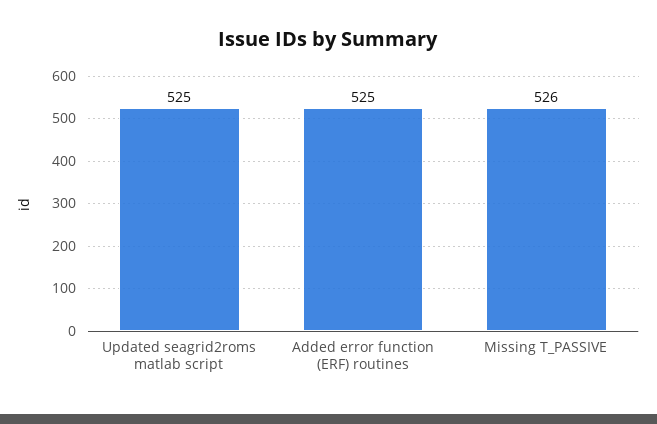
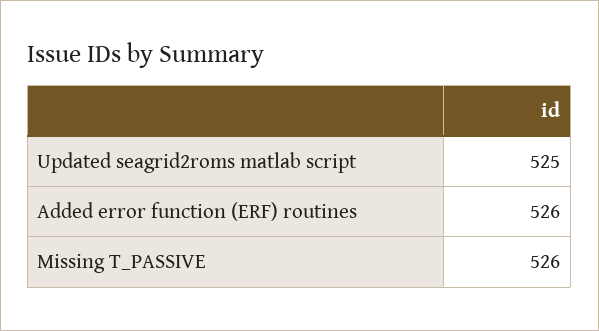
Added error function (ERF) routines: 525 -> 526

